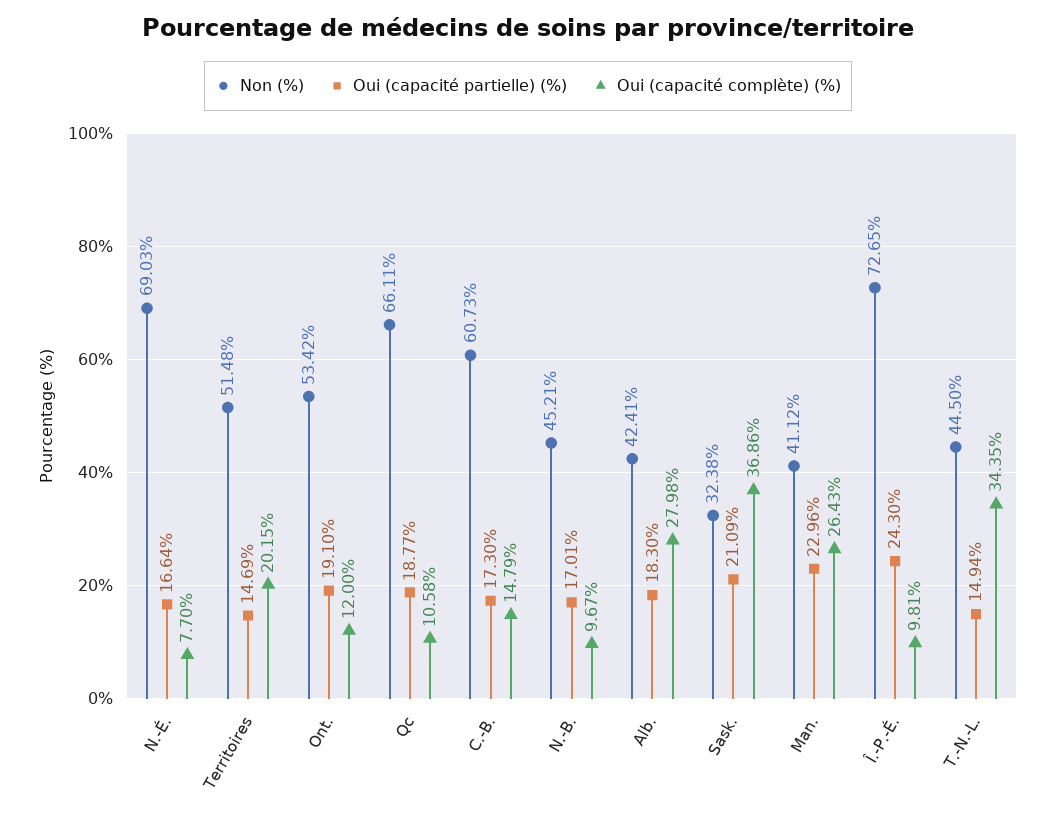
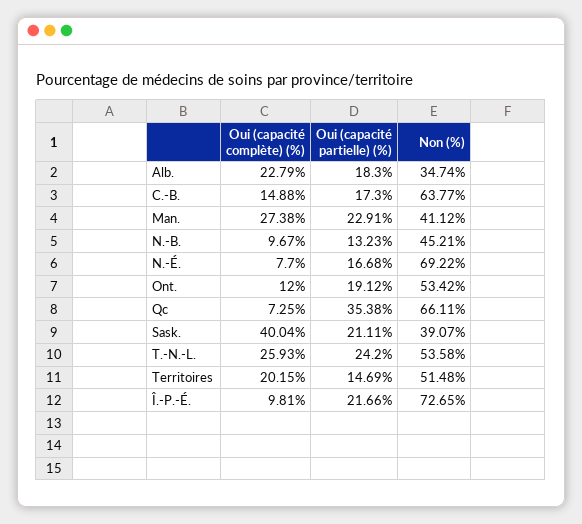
Non (%), N.-É.: 69.03 -> 69.22
Oui (capacité partielle) (%), N.-É.: 16.64 -> 16.68
Oui (capacité partielle) (%), Ont.: 19.1 -> 19.12
Oui (capacité partielle) (%), Qc: 18.77 -> 35.38
Oui (capacité complète) (%), Qc: 10.58 -> 7.25
Non (%), C.-B.: 60.73 -> 63.77
Oui (capacité complète) (%), C.-B.: 14.79 -> 14.88
Oui (capacité partielle) (%), N.-B.: 17.01 -> 13.23
Non (%), Alb.: 42.41 -> 34.74
Oui (capacité complète) (%), Alb.: 27.98 -> 22.79
Non (%), Sask.: 32.38 -> 39.07
Oui (capacité partielle) (%), Sask.: 21.09 -> 21.11
Oui (capacité complète) (%), Sask.: 36.86 -> 40.04
Oui (capacité partielle) (%), Man.: 22.96 -> 22.91
Oui (capacité complète) (%), Man.: 26.43 -> 27.38
Oui (capacité partielle) (%), Î.-P.-É.: 24.3 -> 21.66
Non (%), T.-N.-L.: 44.5 -> 53.58
Oui (capacité partielle) (%), T.-N.-L.: 14.94 -> 24.2
Oui (capacité complète) (%), T.-N.-L.: 34.35 -> 25.93

